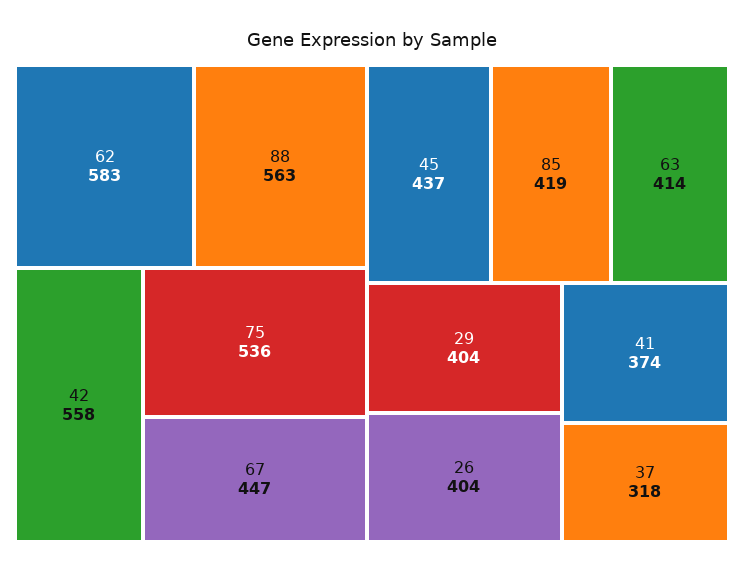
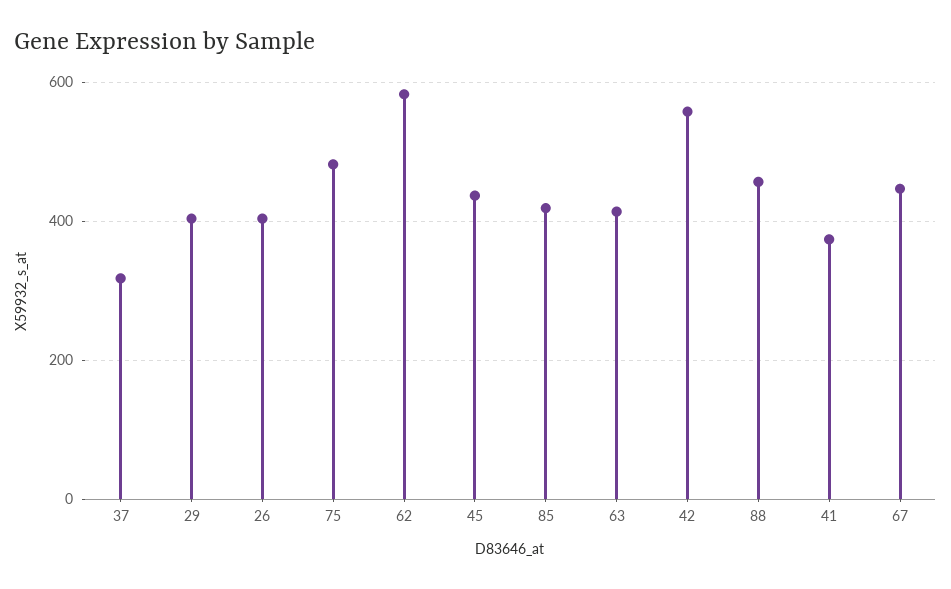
88: 563 -> 460
75: 536 -> 480

